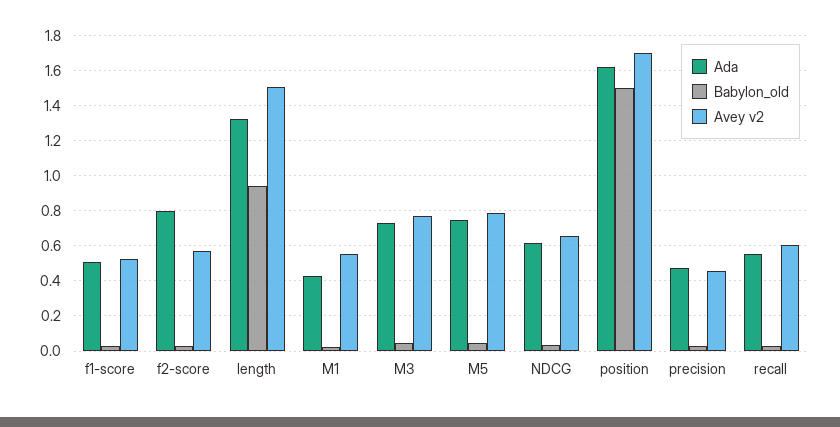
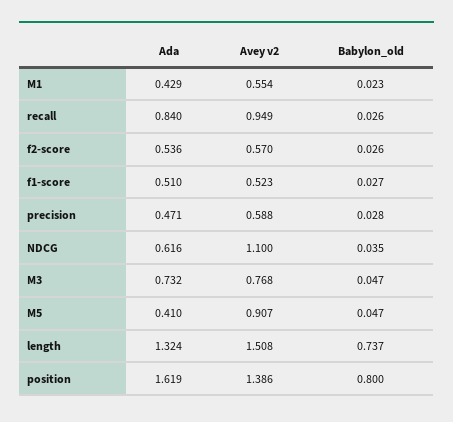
Ada, f2-score: 0.8 -> 0.536
Babylon_old, length: 0.95 -> 0.737
Ada, M5: 0.75 -> 0.41
Avey v2, M5: 0.8 -> 0.907
Avey v2, NDCG: 0.65 -> 1.1
Babylon_old, position: 1.5 -> 0.8
Avey v2, position: 1.7 -> 1.386
Avey v2, precision: 0.45 -> 0.588
Ada, recall: 0.55 -> 0.84
Avey v2, recall: 0.6 -> 0.949

